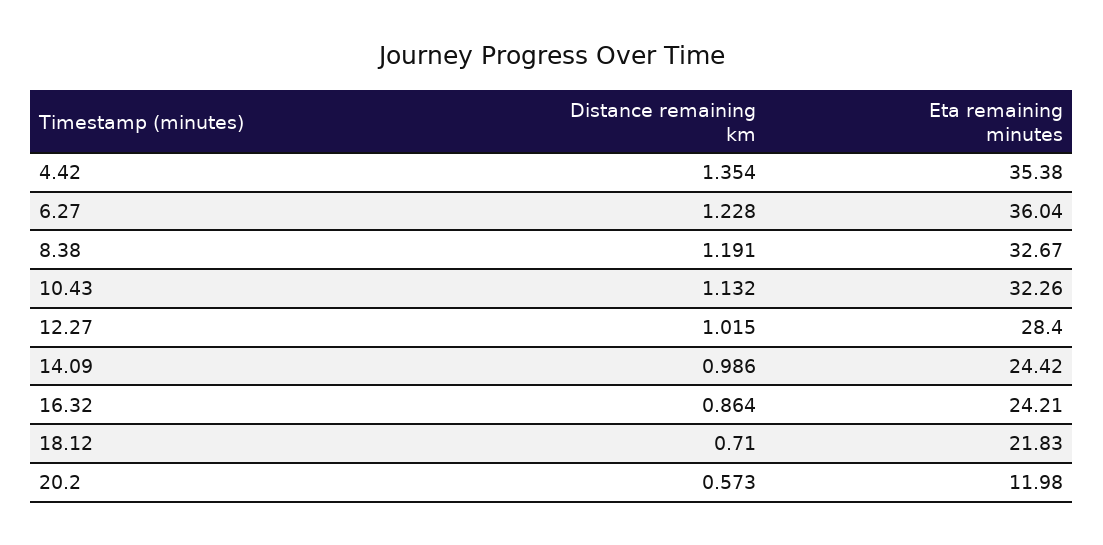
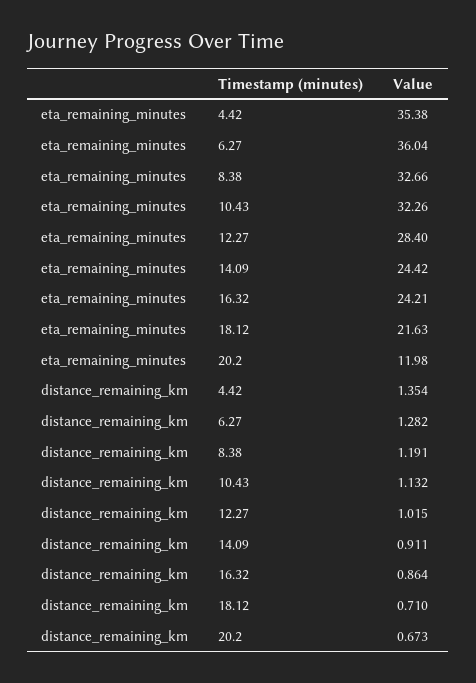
Distance remaining km, 6.27: 1.228 -> 1.282
Eta remaining minutes, 8.38: 32.67 -> 32.66
Distance remaining km, 14.09: 0.986 -> 0.911
Eta remaining minutes, 18.12: 21.83 -> 21.63
Distance remaining km, 20.2: 0.573 -> 0.673

